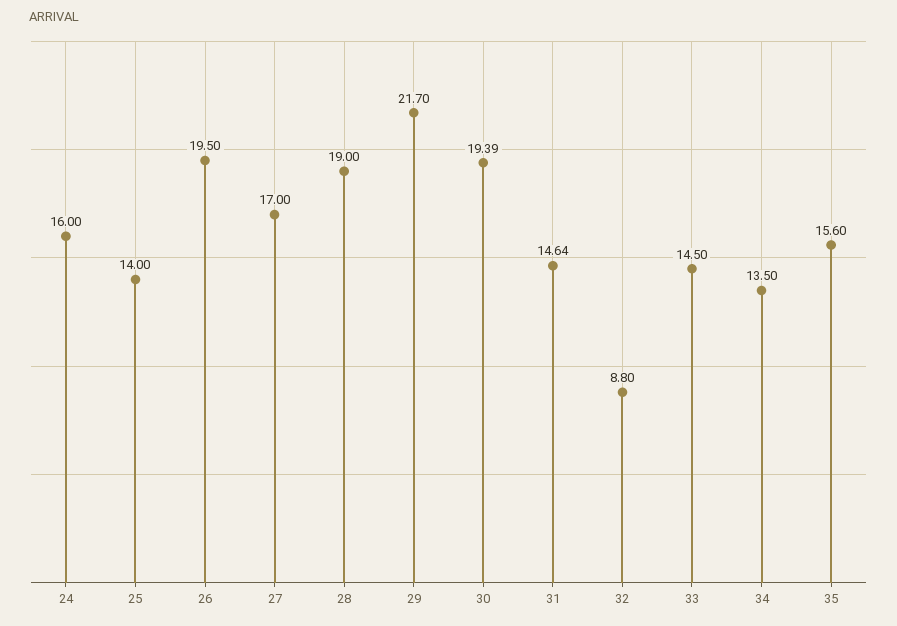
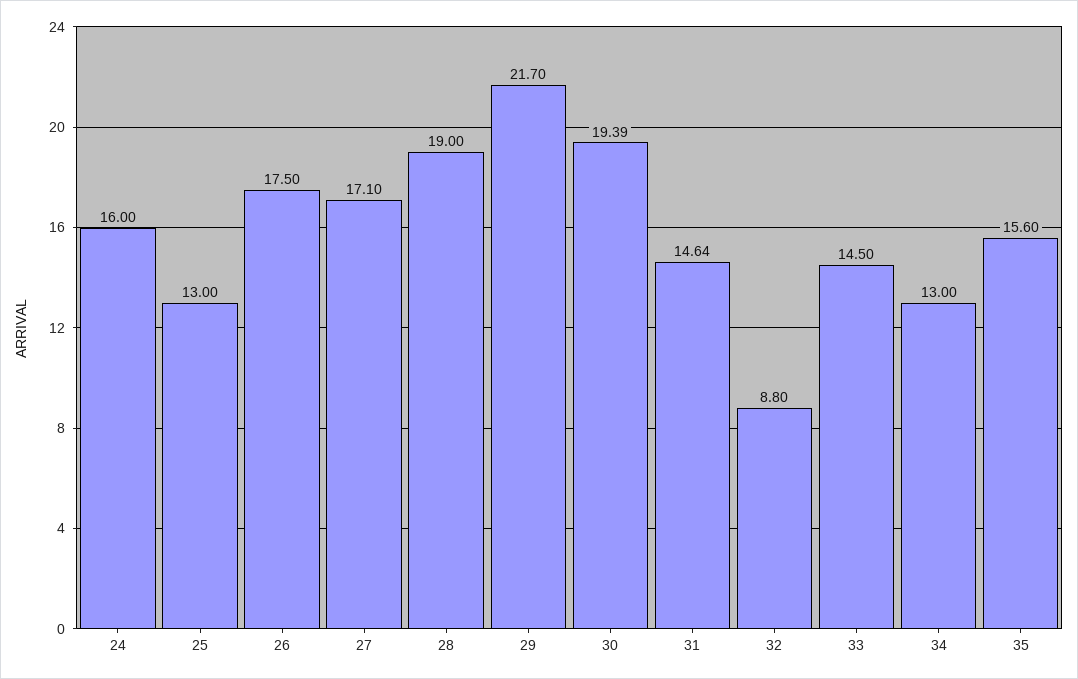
25: 14 -> 13
26: 19.5 -> 17.5
27: 17 -> 17.1
34: 13.5 -> 13

